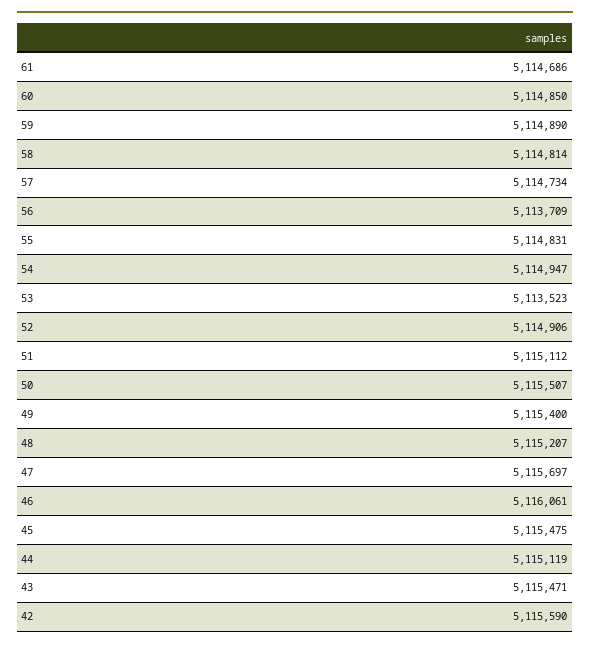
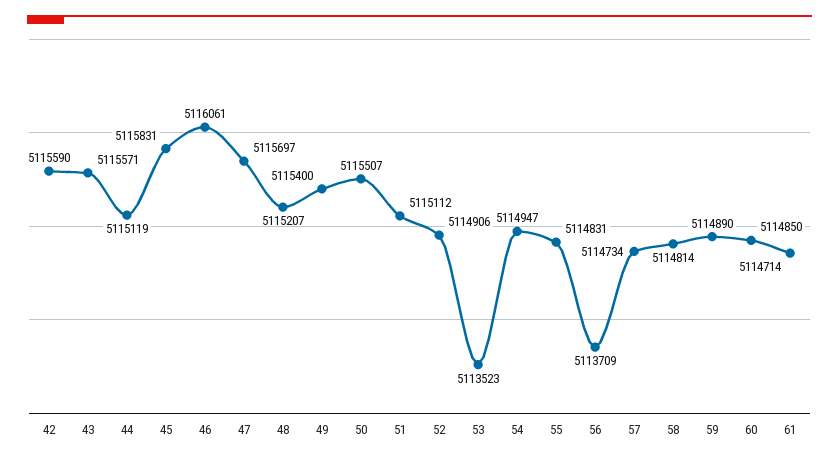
61: 5114686 -> 5114714
45: 5115475 -> 5115831
43: 5115471 -> 5115571

